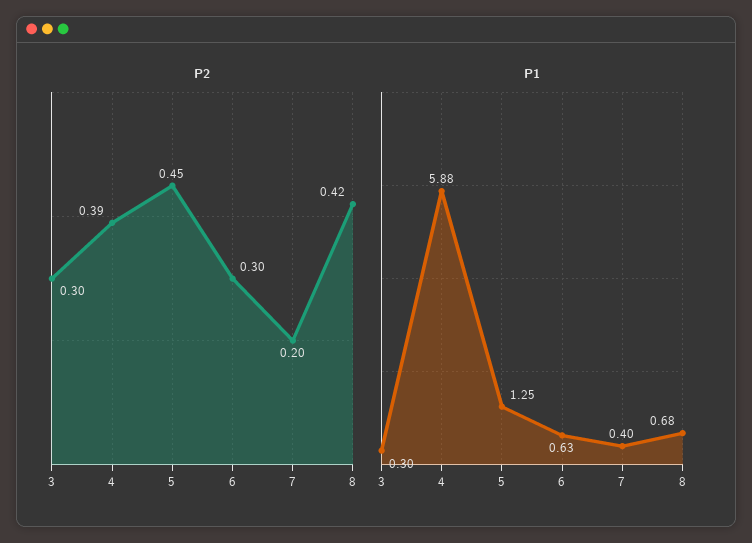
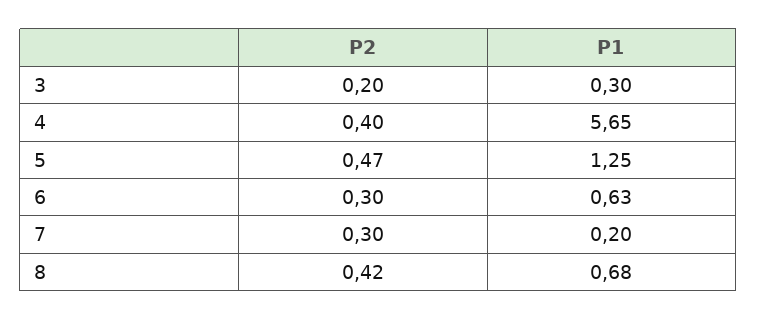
P2, 3: 0.3 -> 0.2
P2, 4: 0.39 -> 0.4
P2, 5: 0.45 -> 0.47
P2, 7: 0.2 -> 0.3
P1, 4: 5.88 -> 5.65
P1, 7: 0.4 -> 0.2

